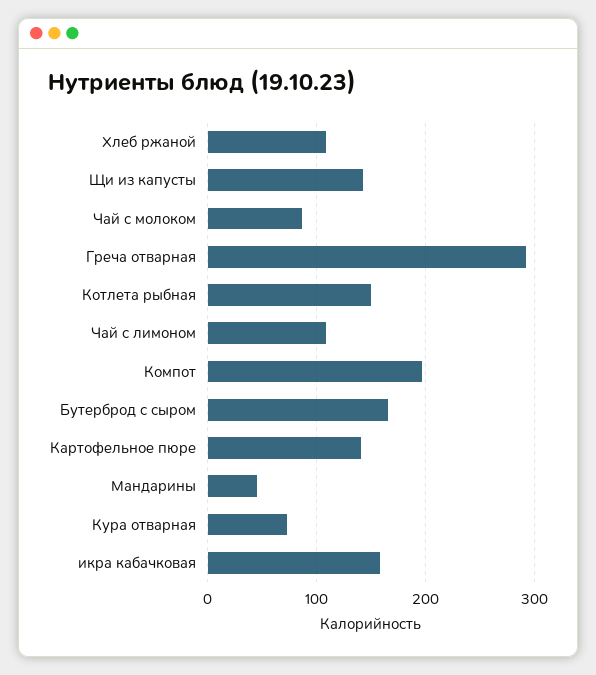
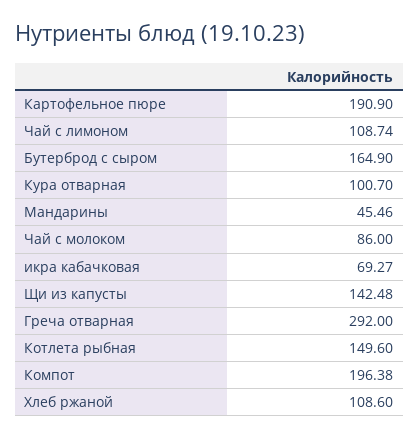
Картофельное пюре: 140 -> 190.9
Кура отварная: 70 -> 100.7
икра кабачковая: 160 -> 69.27

